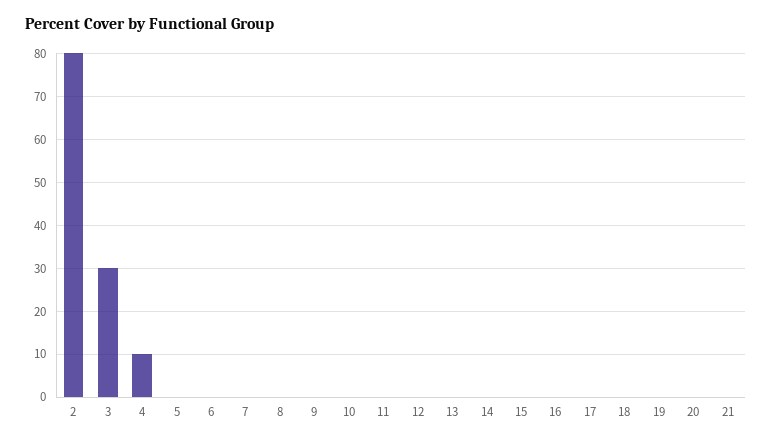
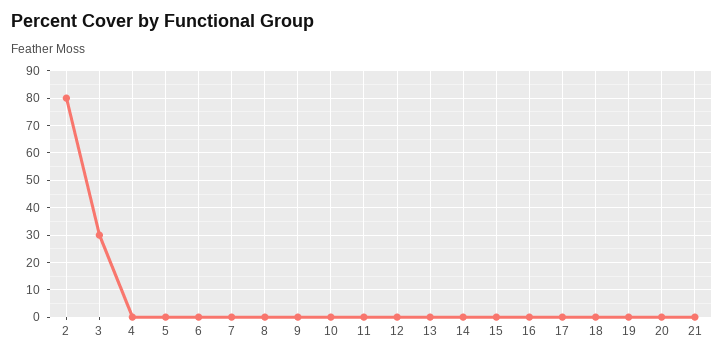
4: 10 -> 0

